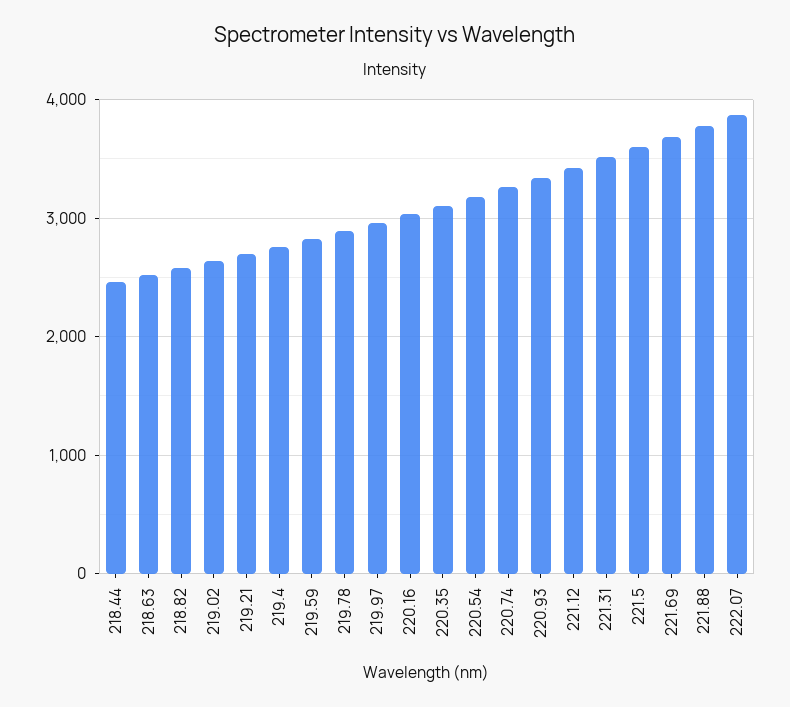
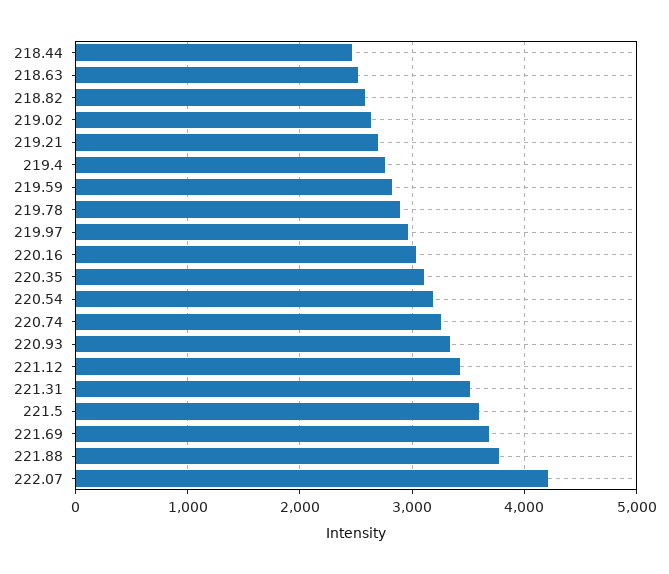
222.07: 3900 -> 4200

